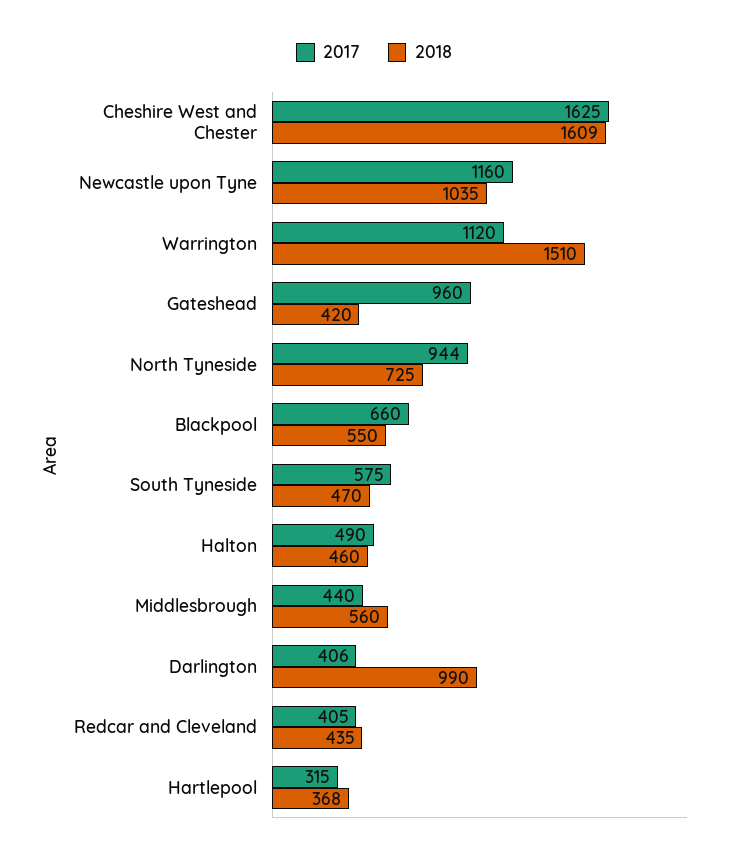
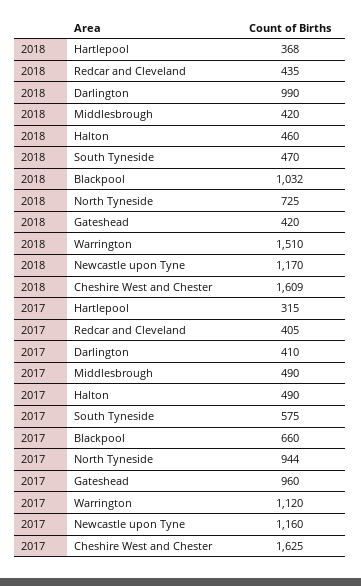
2018, Newcastle upon Tyne: 1035 -> 1170
2018, Blackpool: 550 -> 1032
2017, Middlesbrough: 440 -> 490
2018, Middlesbrough: 560 -> 420
2017, Darlington: 406 -> 410

